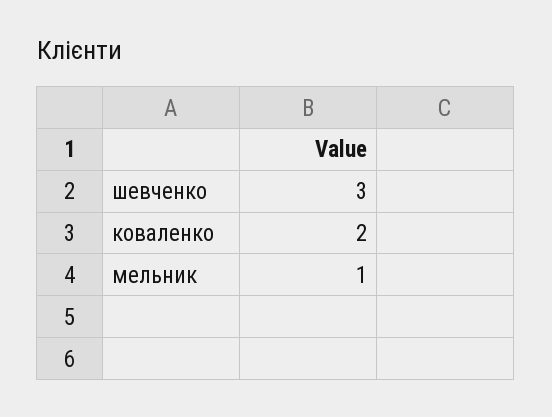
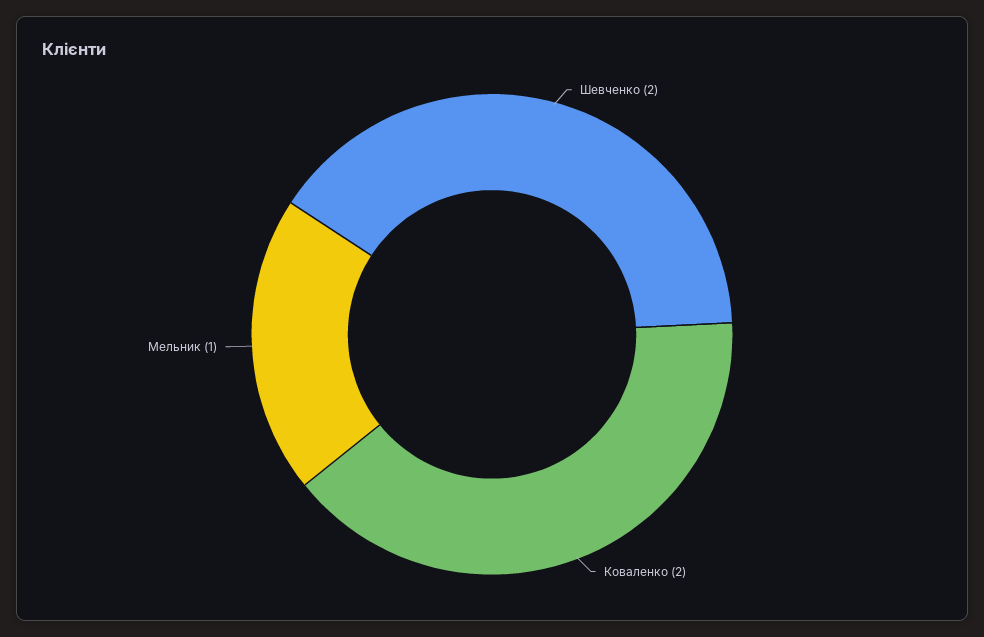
шевченко: 3 -> 2

